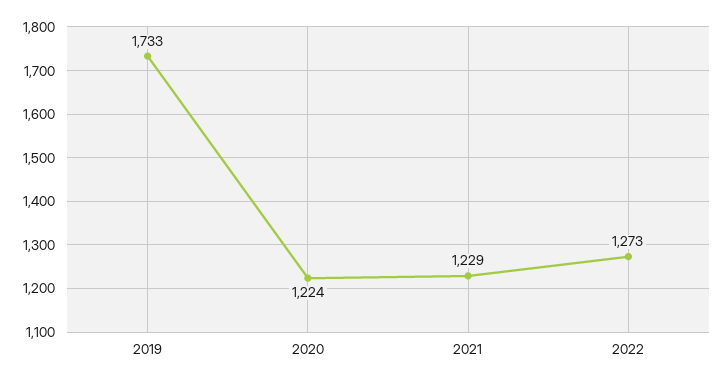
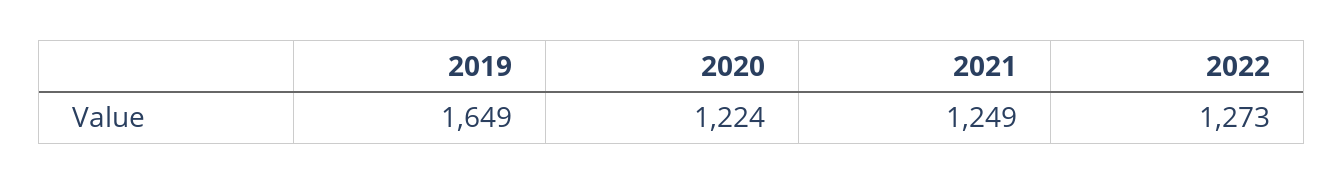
2019: 1733 -> 1649
2021: 1229 -> 1249

